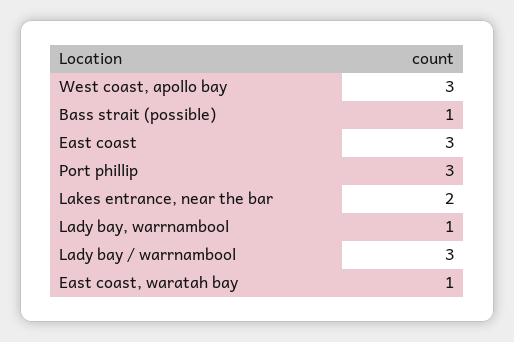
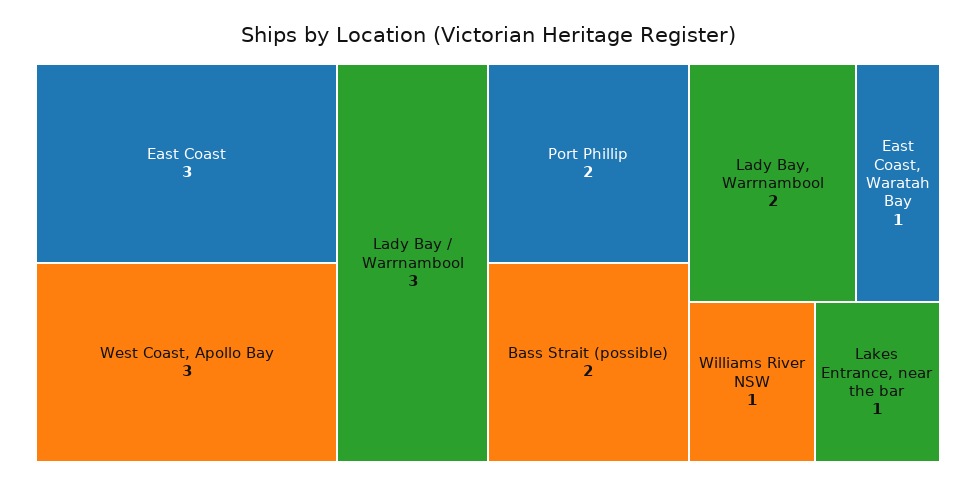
Bass strait (possible): 1 -> 2
Port phillip: 3 -> 2
Lakes entrance, near the bar: 2 -> 1
Lady bay, warrnambool: 1 -> 2
Williams River NSW: none -> 1

